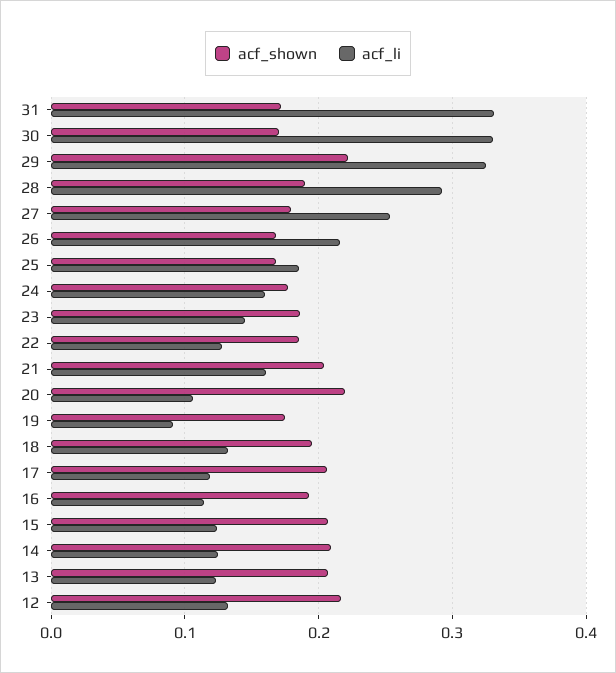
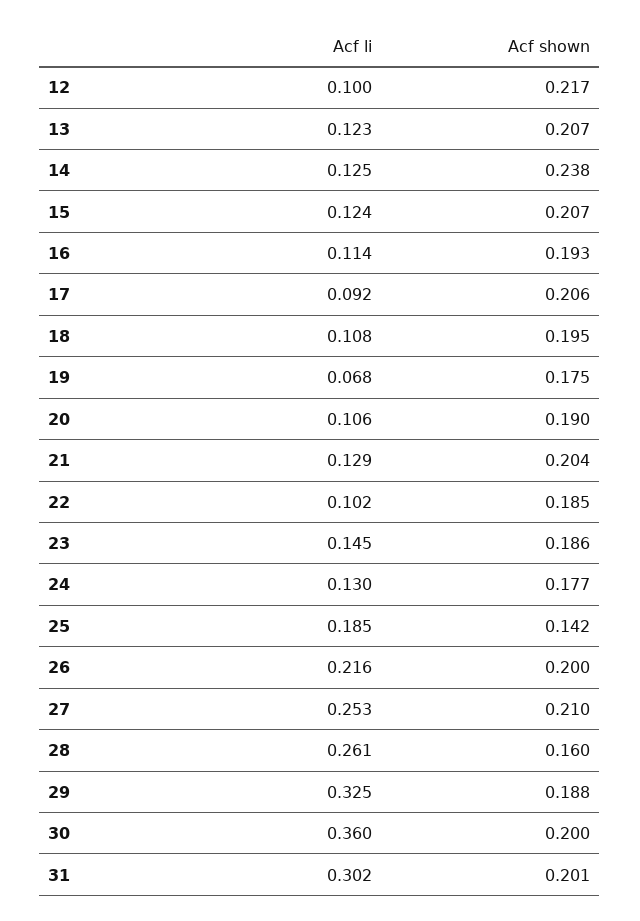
acf_shown, 31: 0.17 -> 0.201
acf_li, 31: 0.33 -> 0.302
acf_shown, 30: 0.17 -> 0.2
acf_li, 30: 0.33 -> 0.36
acf_shown, 29: 0.22 -> 0.188
acf_shown, 28: 0.19 -> 0.16
acf_li, 28: 0.29 -> 0.261
acf_shown, 27: 0.18 -> 0.21
acf_shown, 26: 0.17 -> 0.2
acf_shown, 25: 0.17 -> 0.142
acf_li, 24: 0.16 -> 0.13
acf_li, 22: 0.13 -> 0.102
acf_li, 21: 0.16 -> 0.129
acf_shown, 20: 0.22 -> 0.19
acf_li, 19: 0.09 -> 0.068
acf_li, 18: 0.13 -> 0.108
acf_li, 17: 0.12 -> 0.092
acf_shown, 14: 0.21 -> 0.238
acf_li, 12: 0.13 -> 0.1

